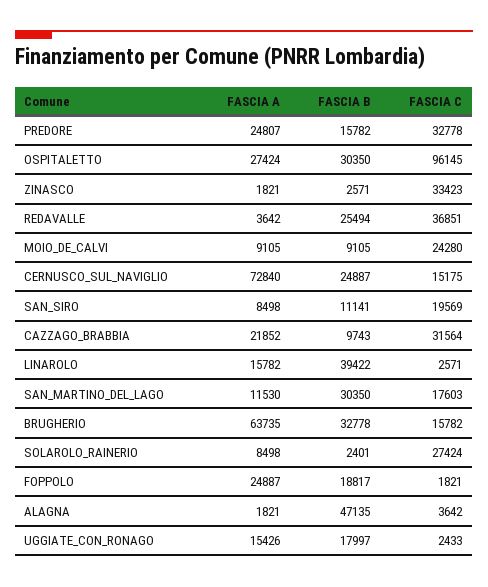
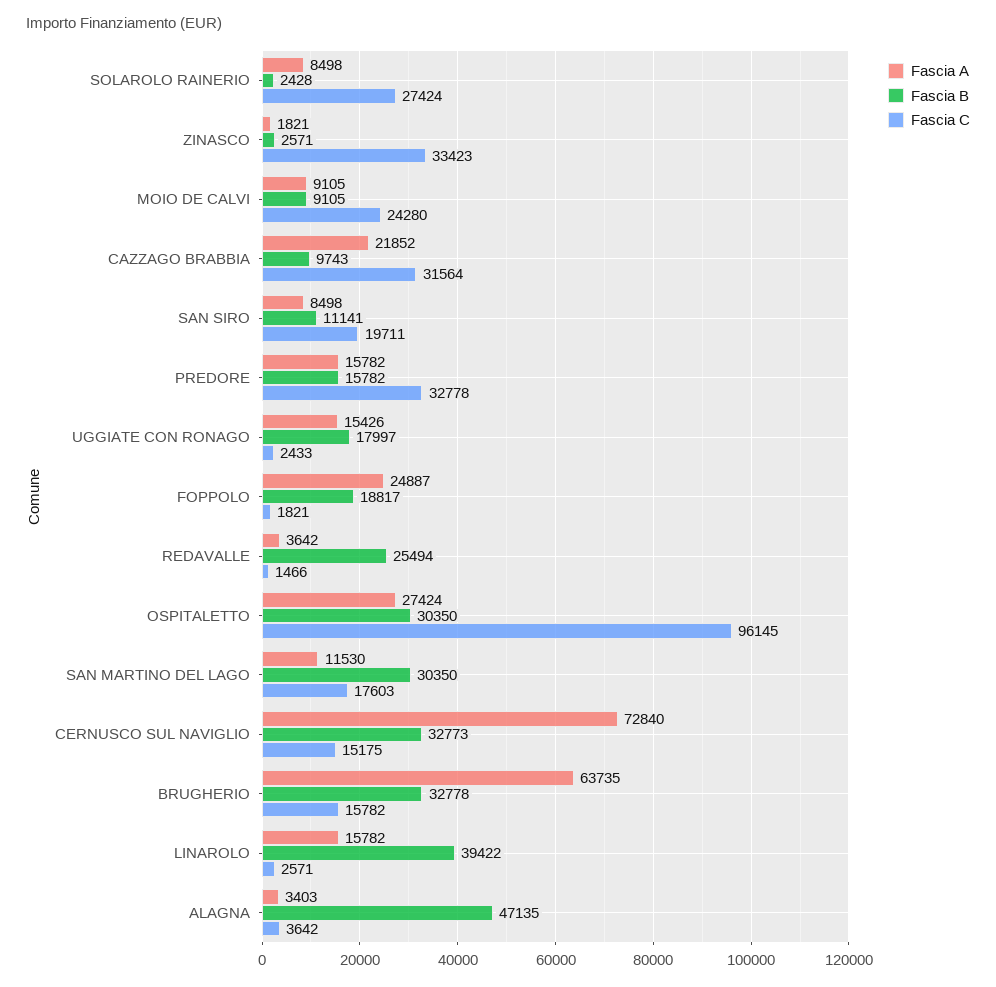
FASCIA A, PREDORE: 24807 -> 15782
FASCIA C, REDAVALLE: 36851 -> 1466
FASCIA B, CERNUSCO_SUL_NAVIGLIO: 24887 -> 32773
FASCIA C, SAN_SIRO: 19569 -> 19711
FASCIA B, SOLAROLO_RAINERIO: 2401 -> 2428
FASCIA A, ALAGNA: 1821 -> 3403

